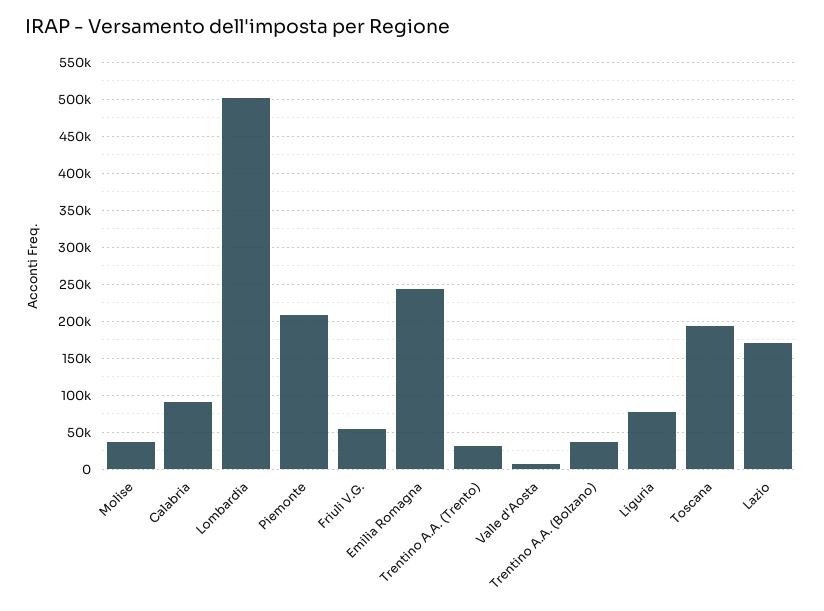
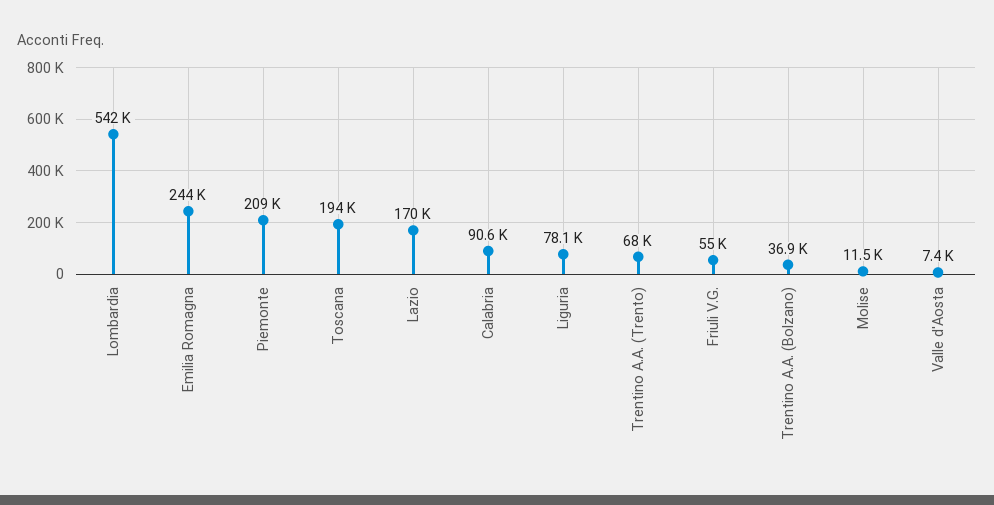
Molise: 40000 -> 11500
Lombardia: 500000 -> 542000
Trentino A.A. (Trento): 30000 -> 68000

